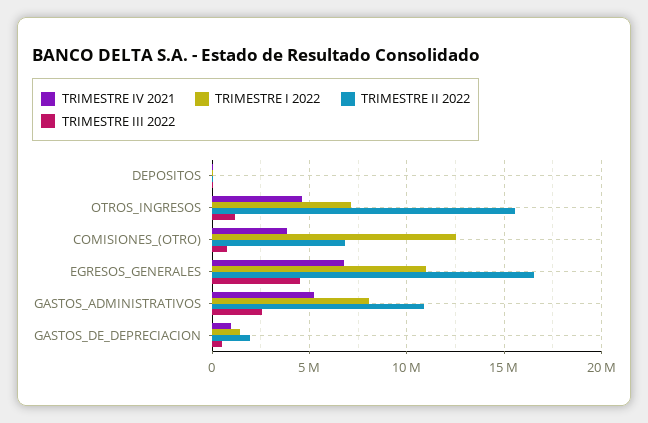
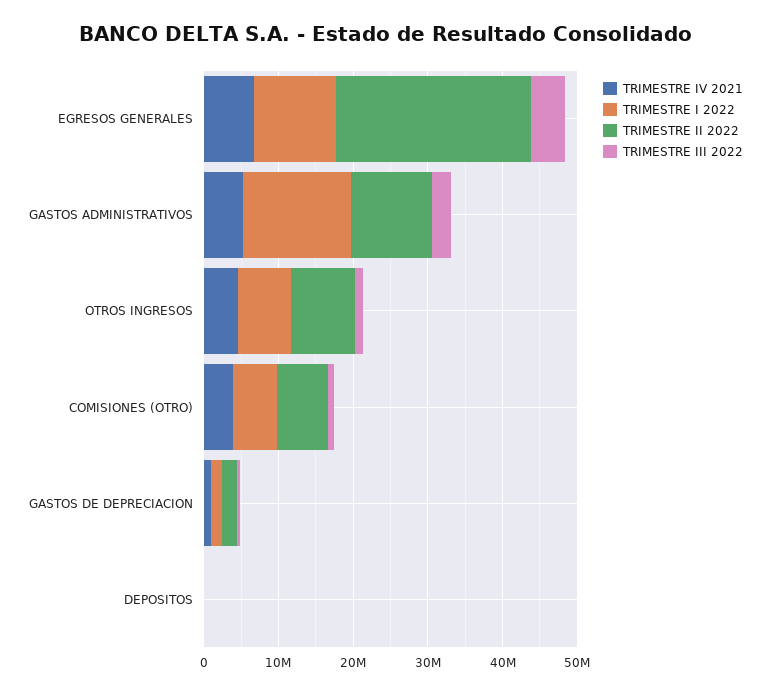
TRIMESTRE II 2022, OTROS_INGRESOS: 15500000 -> 8000000
TRIMESTRE I 2022, COMISIONES_(OTRO): 12500000 -> 6000000
TRIMESTRE II 2022, EGRESOS_GENERALES: 16500000 -> 26000000
TRIMESTRE I 2022, GASTOS_ADMINISTRATIVOS: 8000000 -> 14000000

